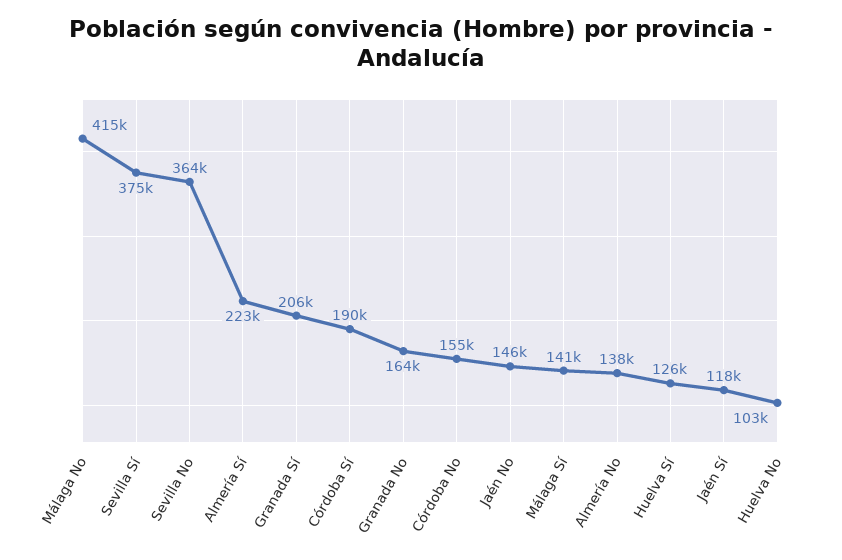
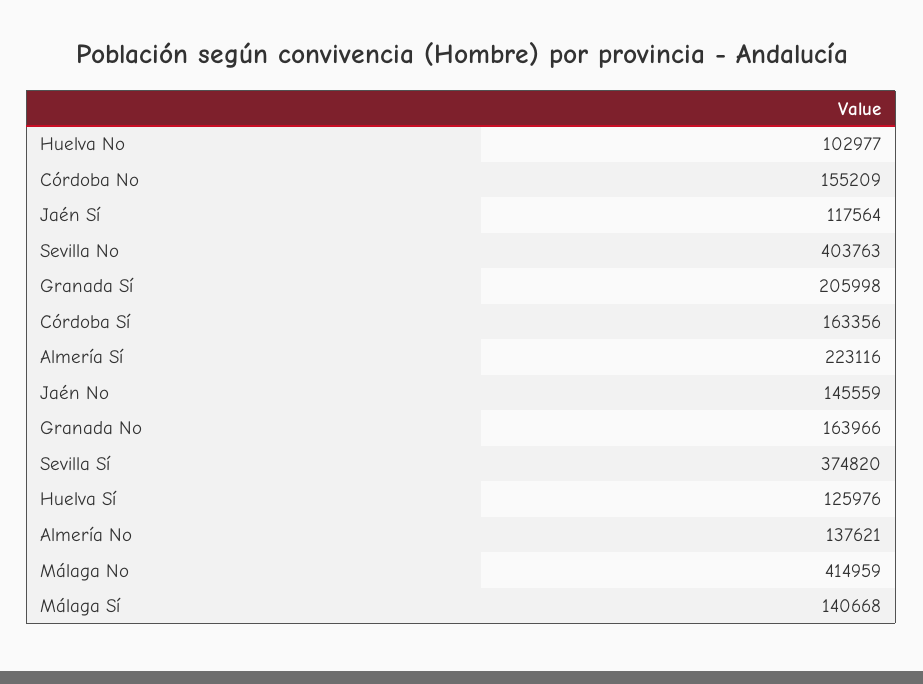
Sevilla No: 364000 -> 403763
Córdoba Sí: 190000 -> 163356

